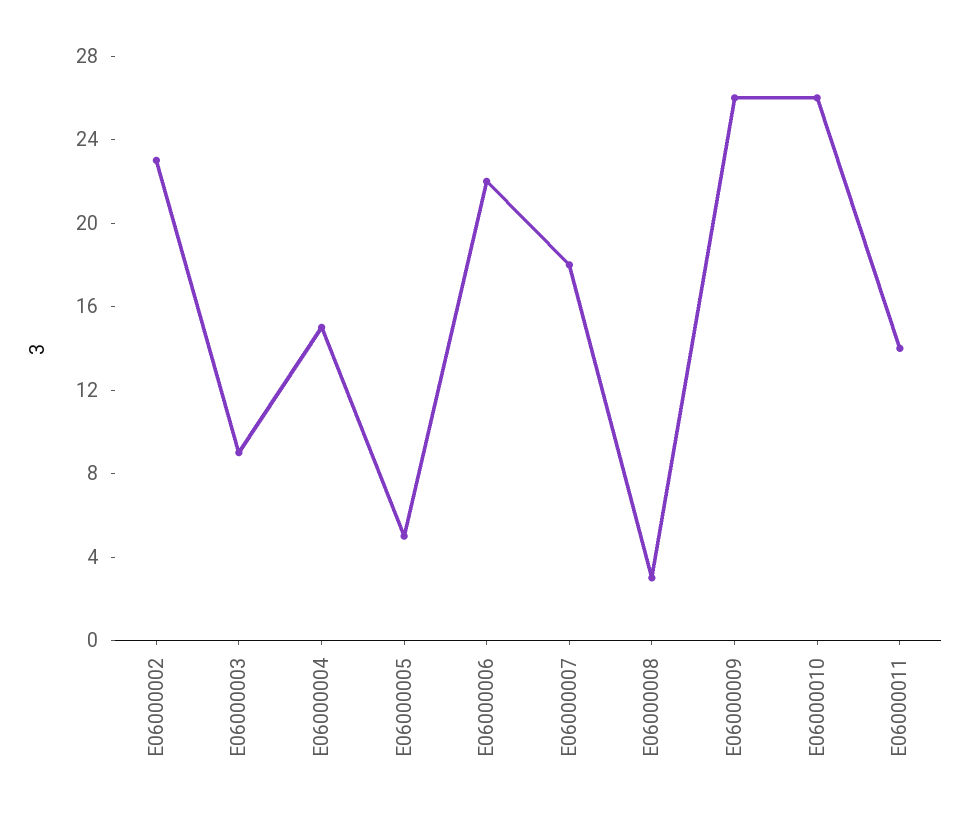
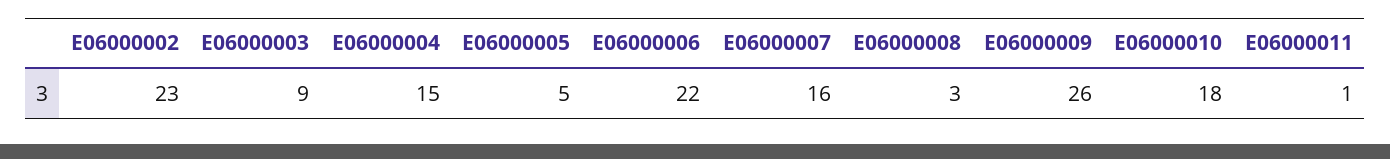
E06000007: 18 -> 16
E06000010: 26 -> 18
E06000011: 14 -> 1

